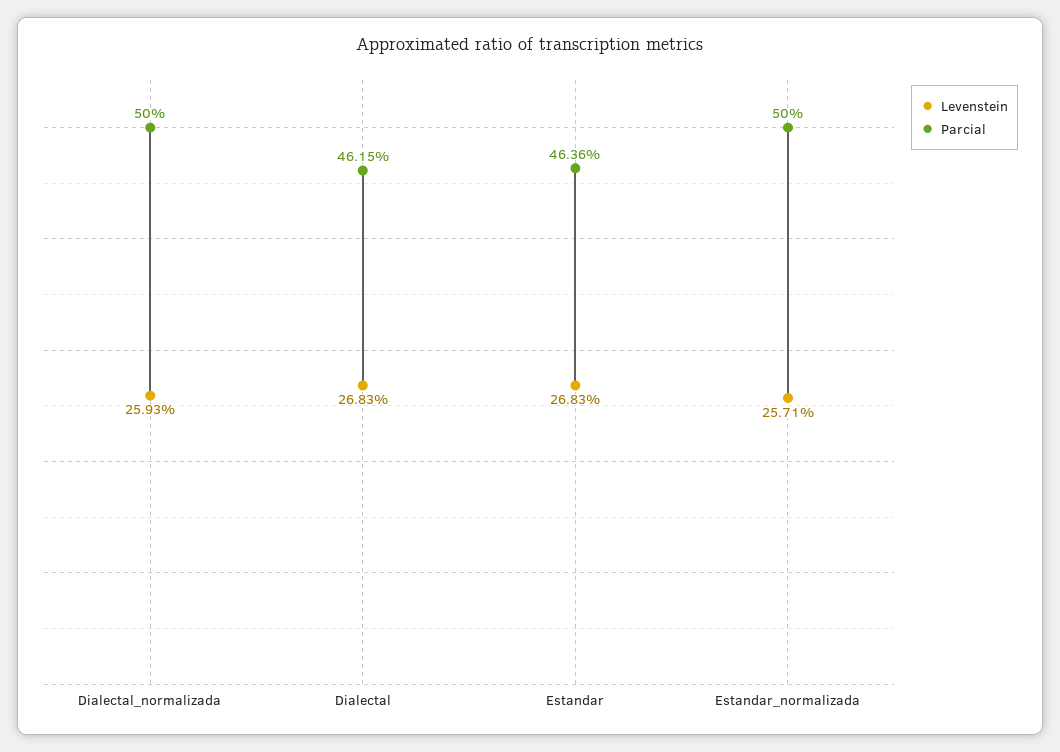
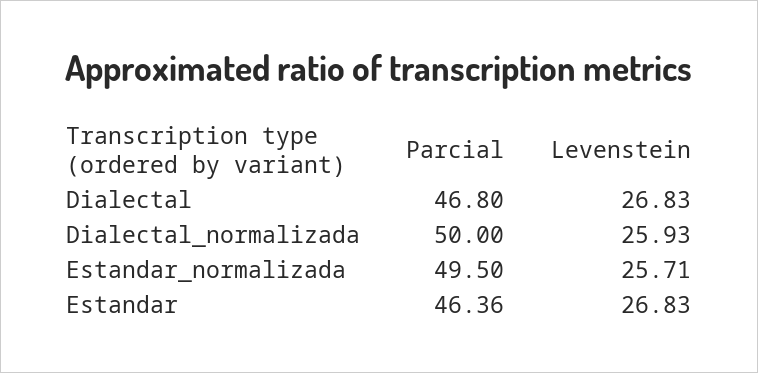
Parcial, Dialectal: 46.15 -> 46.8
Parcial, Estandar_normalizada: 50 -> 49.5

